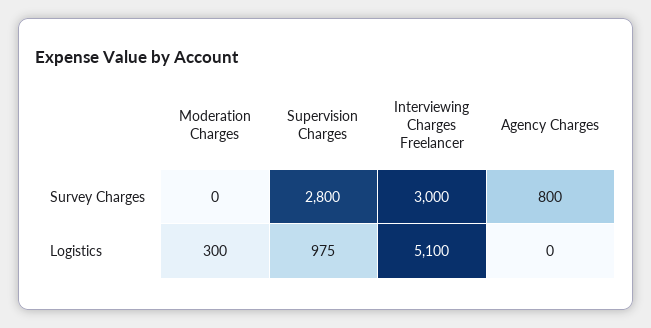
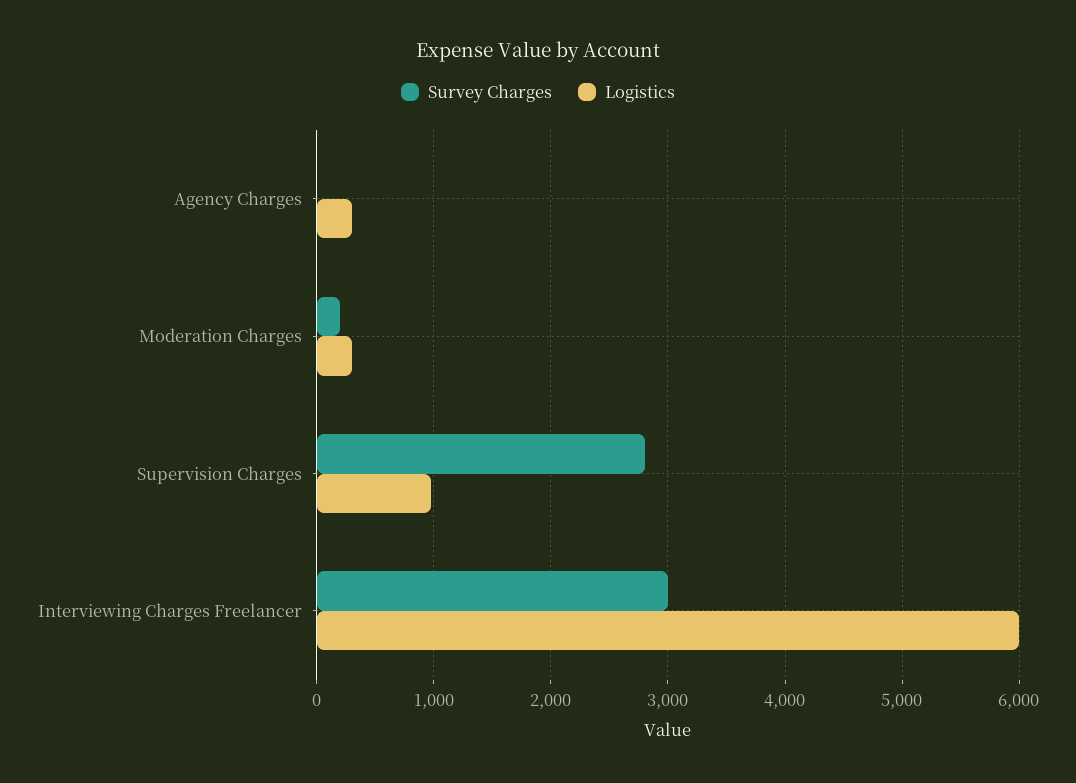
Survey Charges, Moderation Charges: 0 -> 200
Survey Charges, Agency Charges: 800 -> 0
Logistics, Interviewing Charges Freelancer: 5100 -> 6000
Logistics, Agency Charges: 0 -> 300

